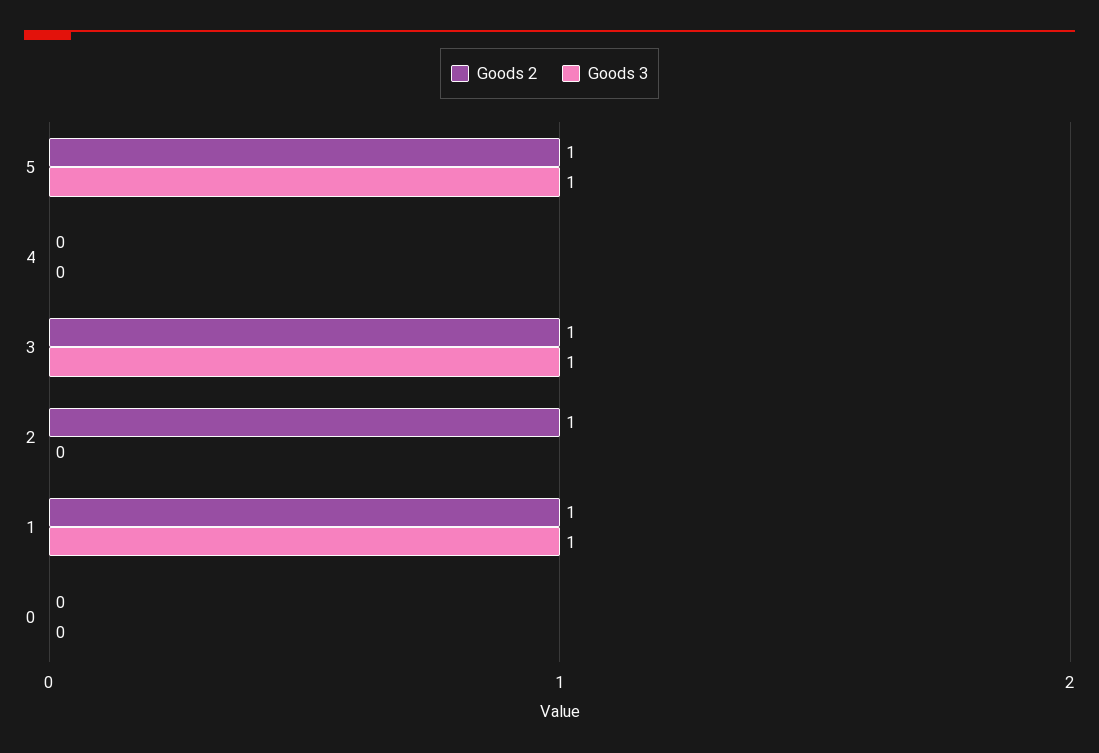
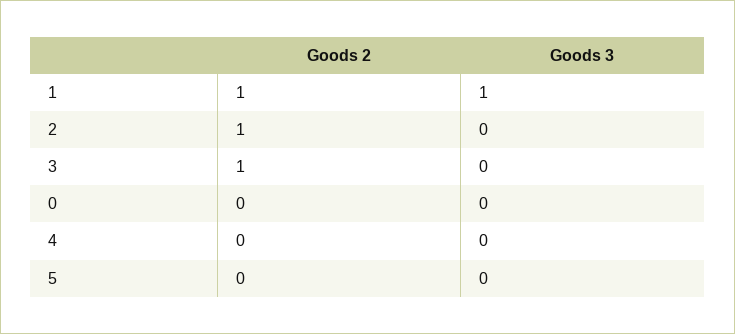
Goods 2, 5: 1 -> 0
Goods 3, 5: 1 -> 0
Goods 3, 3: 1 -> 0

